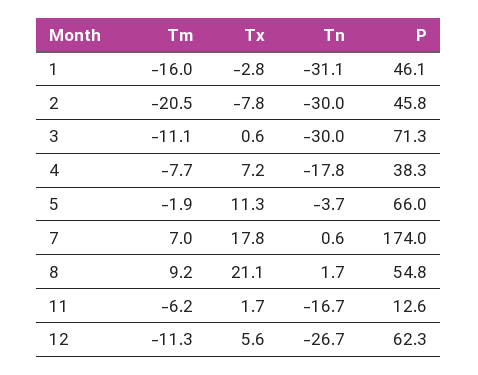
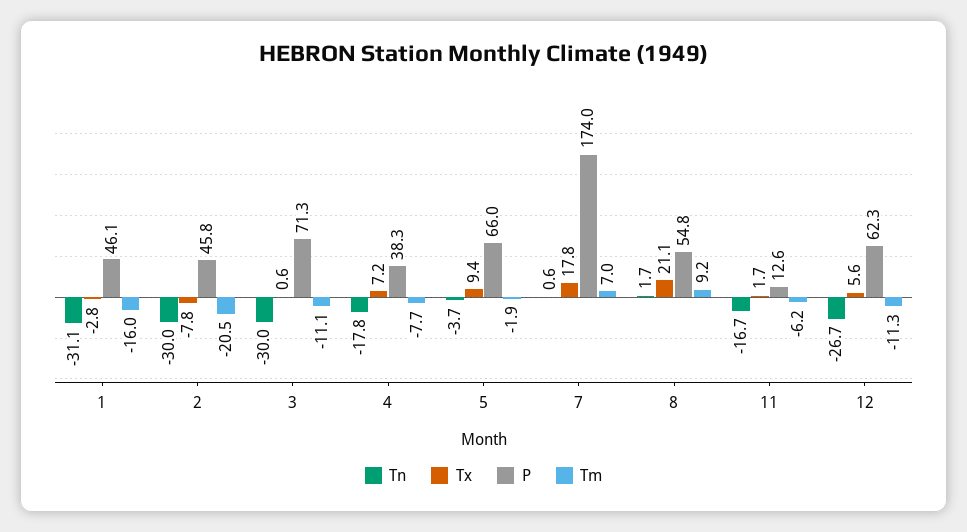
Tx, 5: 11.3 -> 9.4

